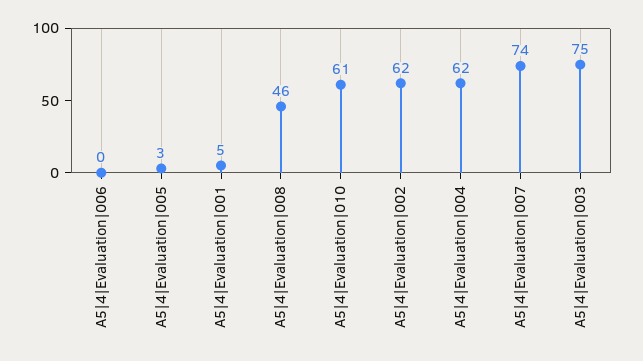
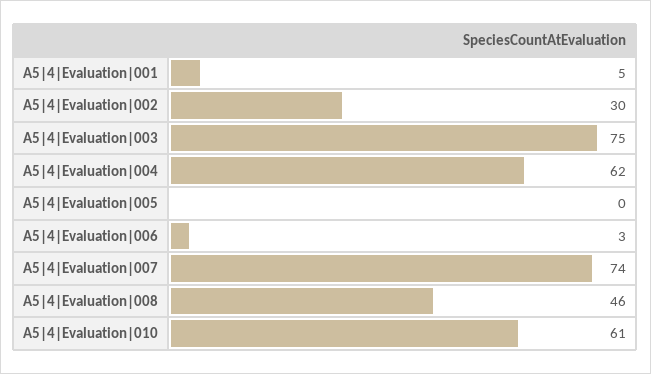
A5|4|Evaluation|006: 0 -> 3
A5|4|Evaluation|005: 3 -> 0
A5|4|Evaluation|002: 62 -> 30

